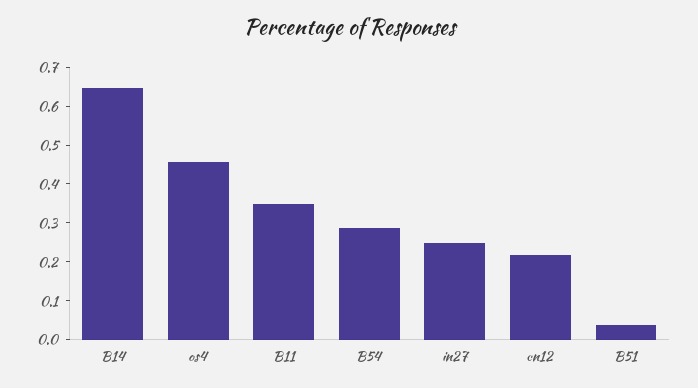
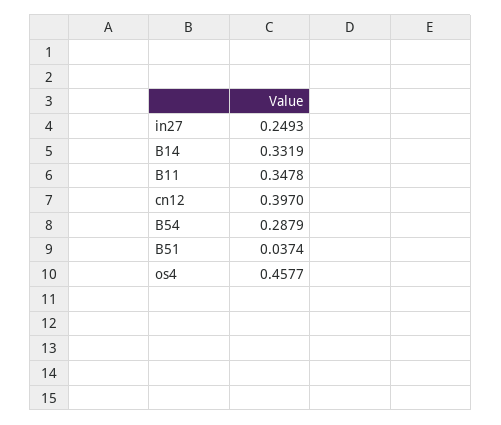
B14: 0.65 -> 0.3319
cn12: 0.225 -> 0.397

